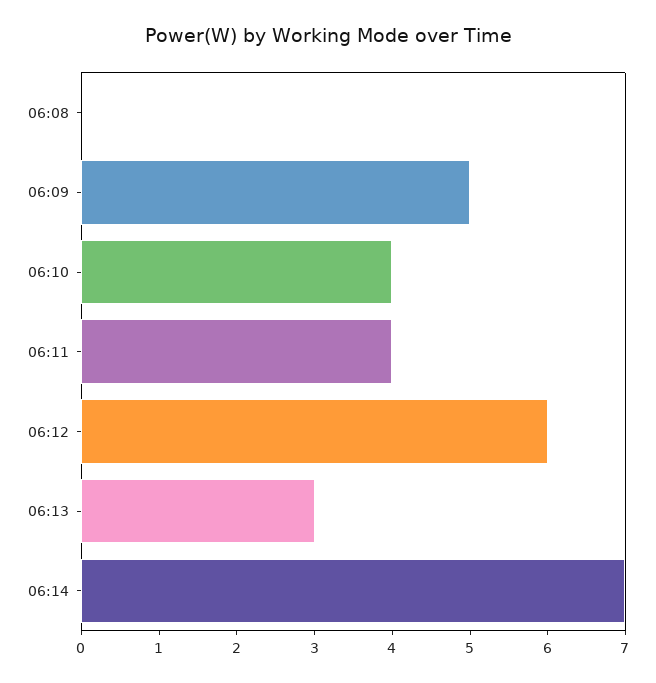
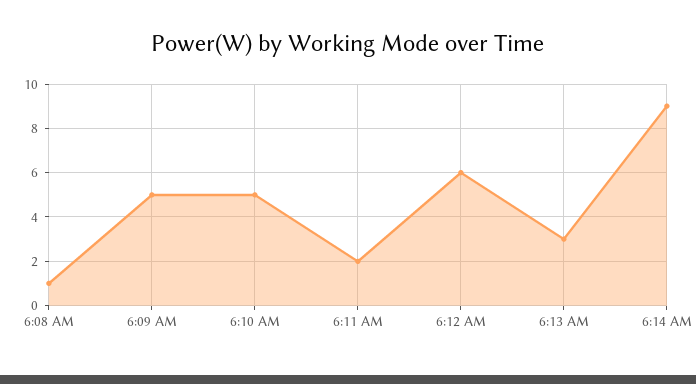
06:08: 0 -> 1
06:10: 4 -> 5
06:11: 4 -> 2
06:14: 7 -> 9

